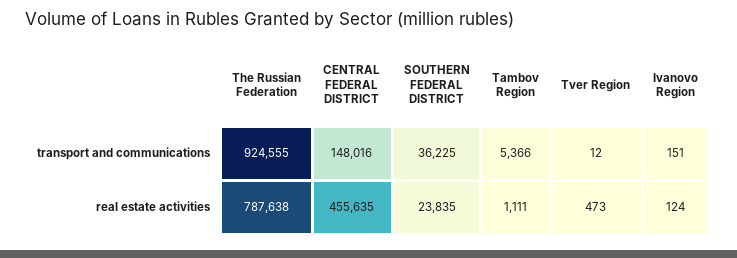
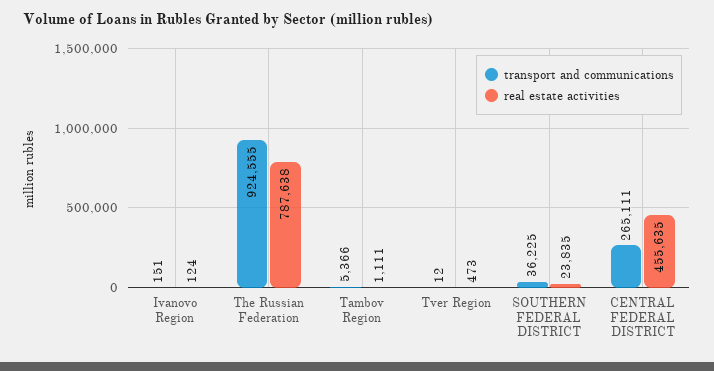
transport and communications, CENTRAL FEDERAL DISTRICT: 148016 -> 265111

